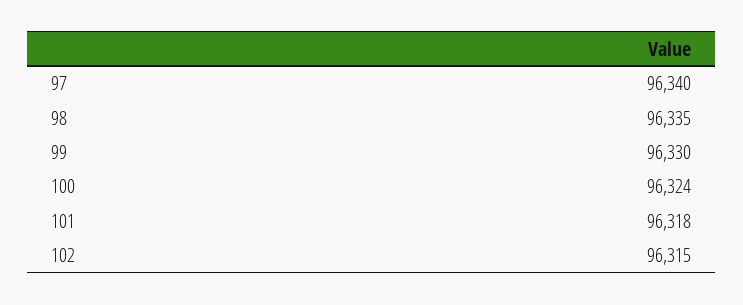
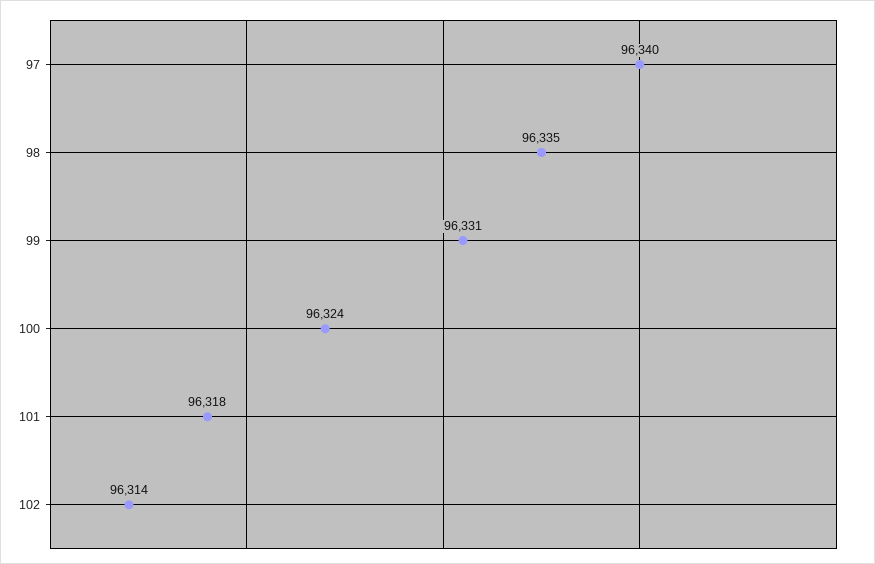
99: 96330 -> 96331
102: 96315 -> 96314

